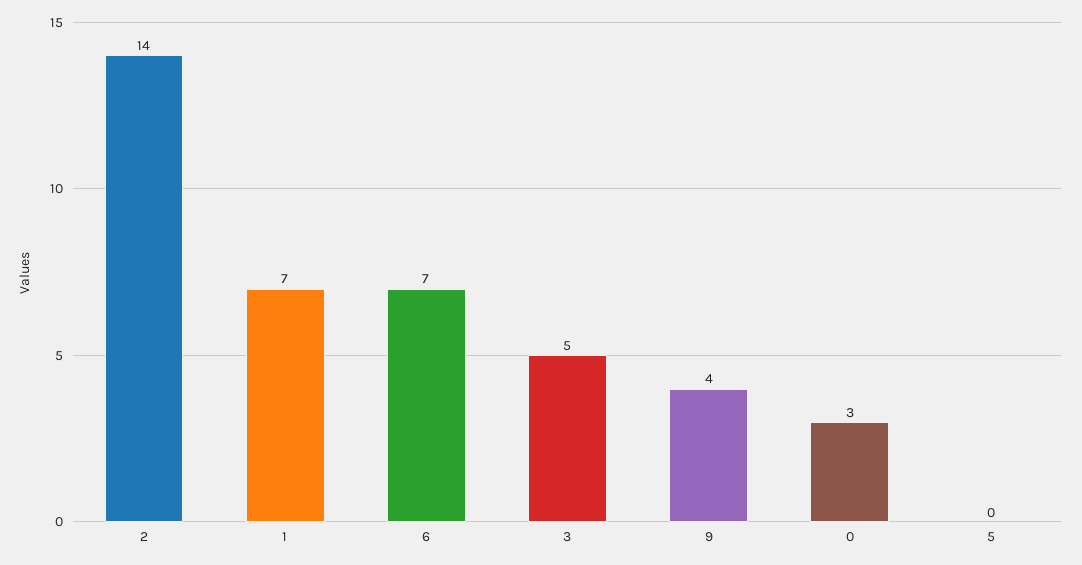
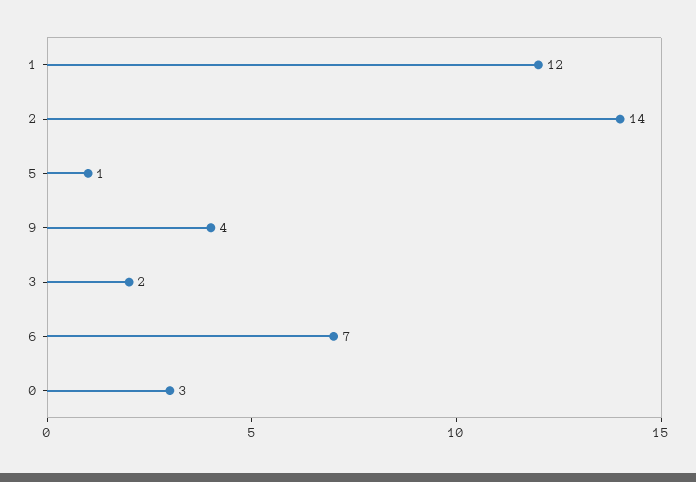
1: 7 -> 12
3: 5 -> 2
5: 0 -> 1

